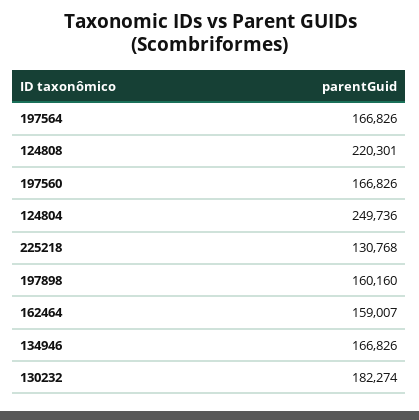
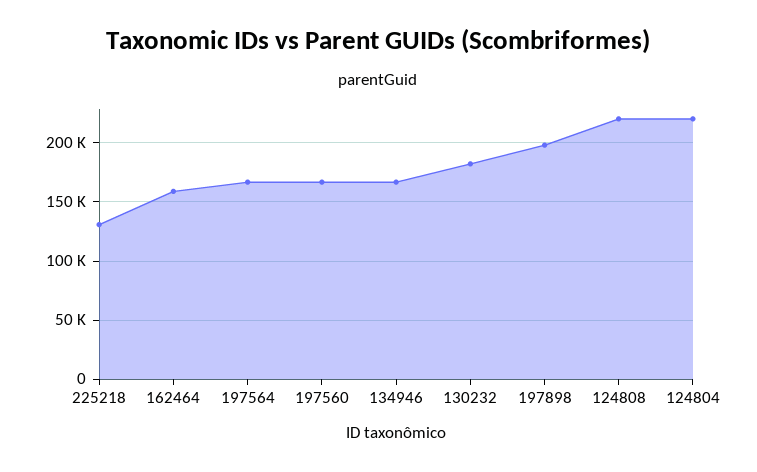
124804: 249736 -> 220000
197898: 160160 -> 200000

